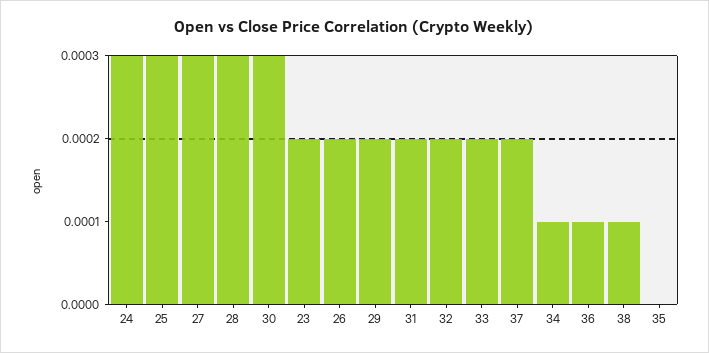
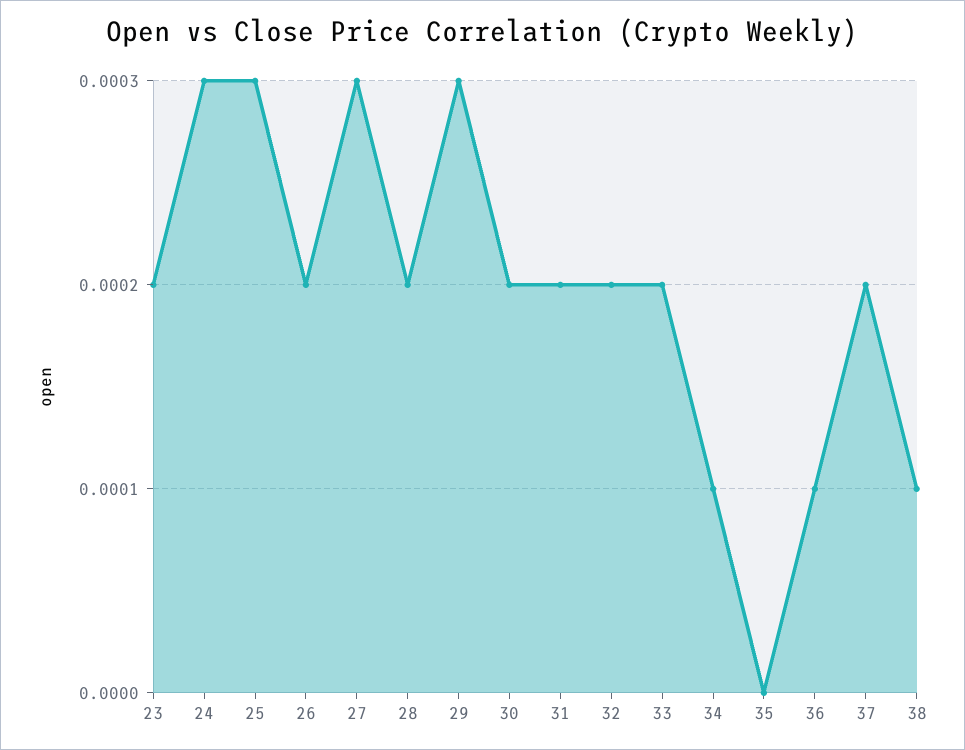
28: 0.0003 -> 0.0002
30: 0.0003 -> 0.0002
29: 0.0002 -> 0.0003

